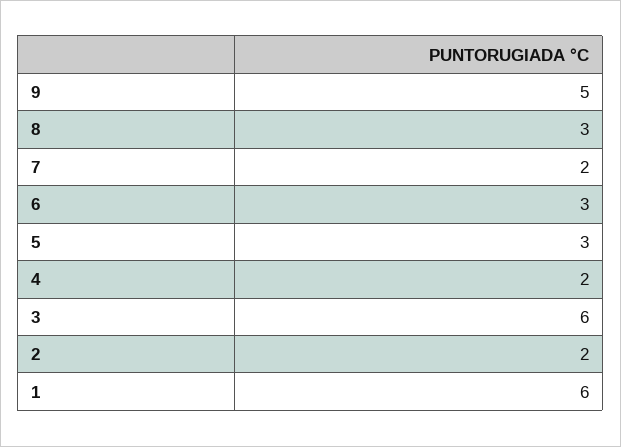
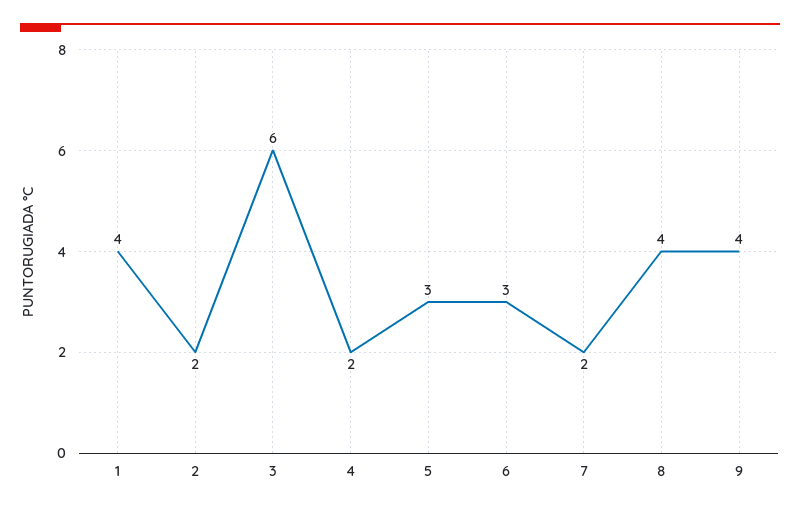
9: 5 -> 4
8: 3 -> 4
1: 6 -> 4

